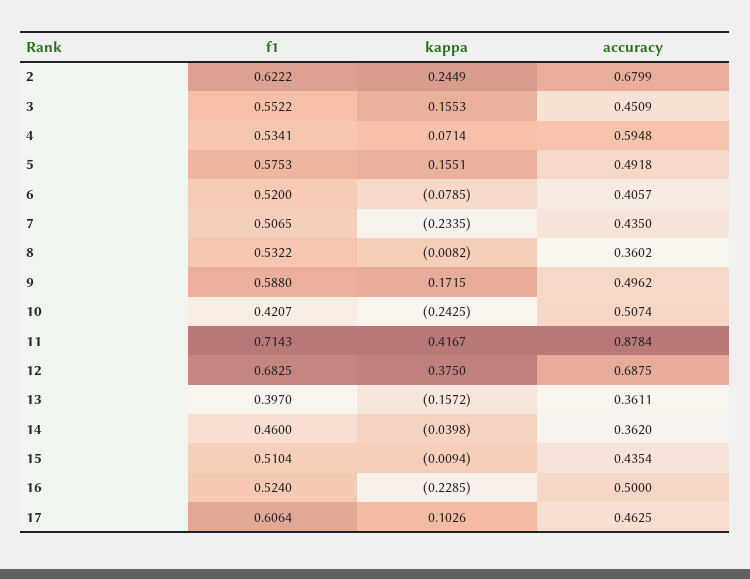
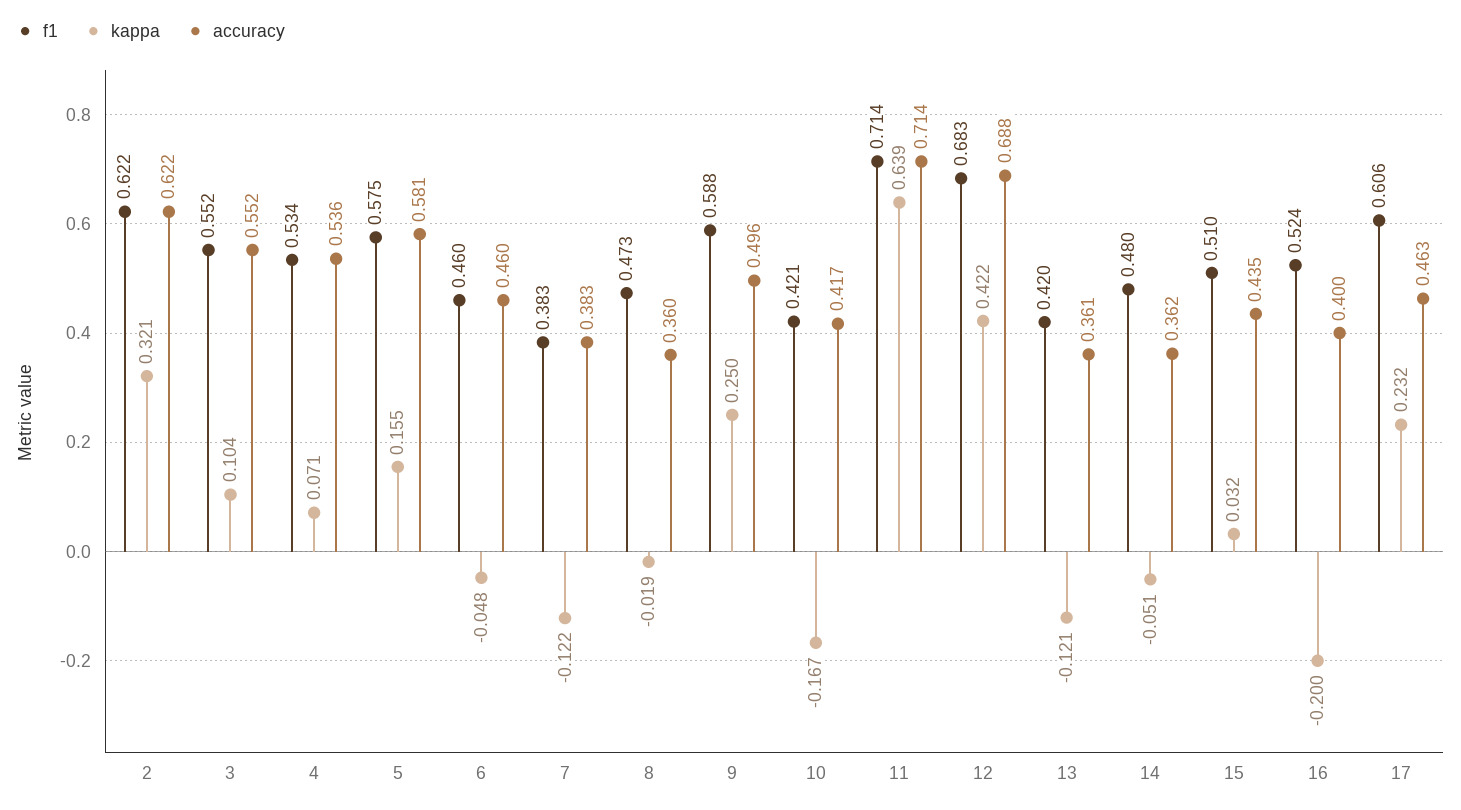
kappa, 2: 0.2449 -> 0.321
accuracy, 2: 0.6799 -> 0.622
kappa, 3: 0.1553 -> 0.104
accuracy, 3: 0.4509 -> 0.552
accuracy, 4: 0.5948 -> 0.536
accuracy, 5: 0.4918 -> 0.581
f1, 6: 0.52 -> 0.46
kappa, 6: -0.0785 -> -0.048
accuracy, 6: 0.4057 -> 0.46
f1, 7: 0.5065 -> 0.383
kappa, 7: -0.2335 -> -0.122
accuracy, 7: 0.435 -> 0.383
f1, 8: 0.5322 -> 0.473
kappa, 8: -0.0082 -> -0.019
kappa, 9: 0.1715 -> 0.25
kappa, 10: -0.2425 -> -0.167
accuracy, 10: 0.5074 -> 0.417
kappa, 11: 0.4167 -> 0.639
accuracy, 11: 0.8784 -> 0.714
kappa, 12: 0.375 -> 0.422
f1, 13: 0.397 -> 0.42
kappa, 13: -0.1572 -> -0.121
f1, 14: 0.46 -> 0.48
kappa, 14: -0.0398 -> -0.051
kappa, 15: -0.0094 -> 0.032
kappa, 16: -0.2285 -> -0.2
accuracy, 16: 0.5 -> 0.4
kappa, 17: 0.1026 -> 0.232

